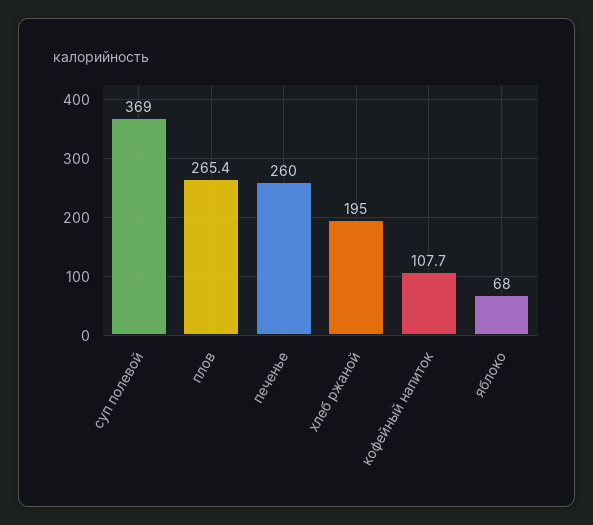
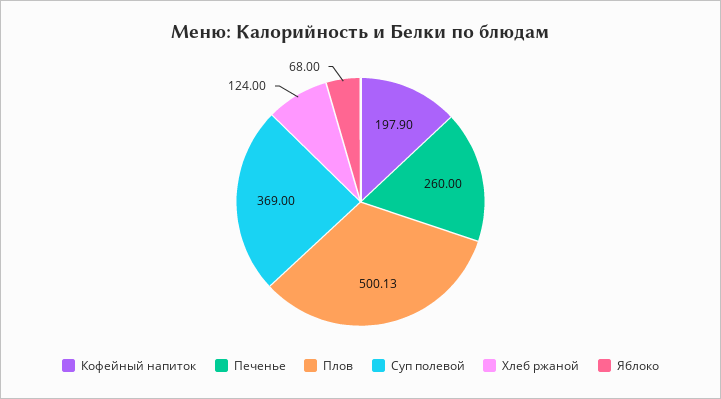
плов: 265.4 -> 500.13
хлеб ржаной: 195 -> 124
кофейный напиток: 107.7 -> 197.9

